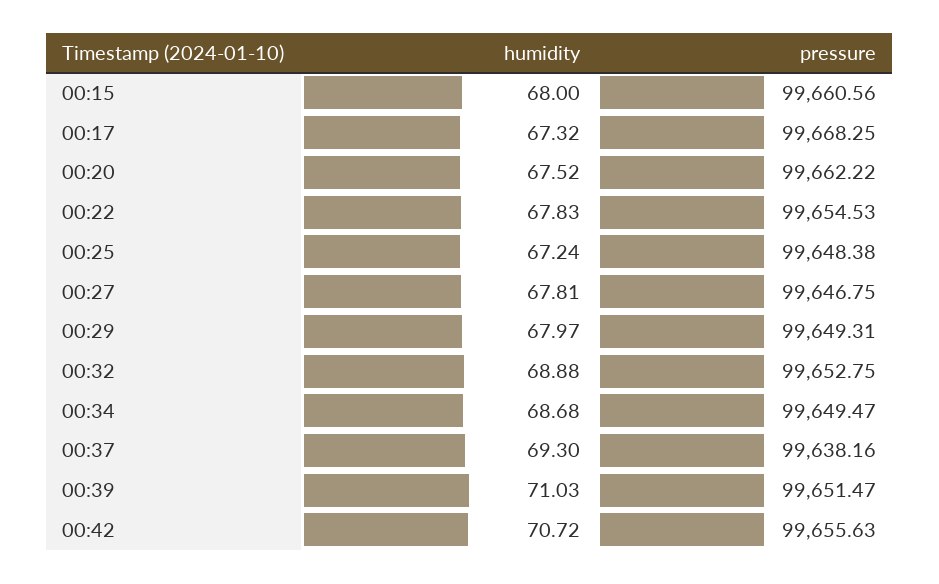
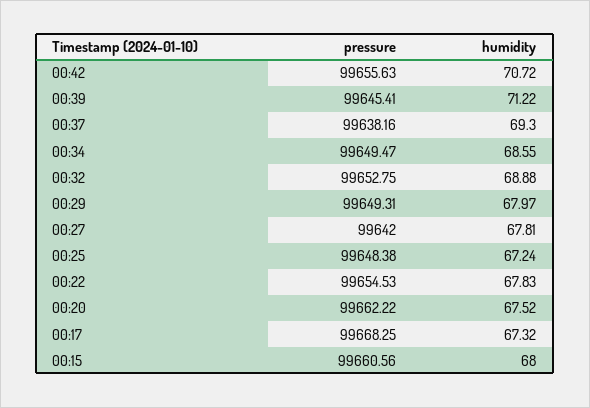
pressure, 00:27: 99646.75 -> 99642
humidity, 00:34: 68.68 -> 68.55
humidity, 00:39: 71.03 -> 71.22
pressure, 00:39: 99651.47 -> 99645.41

